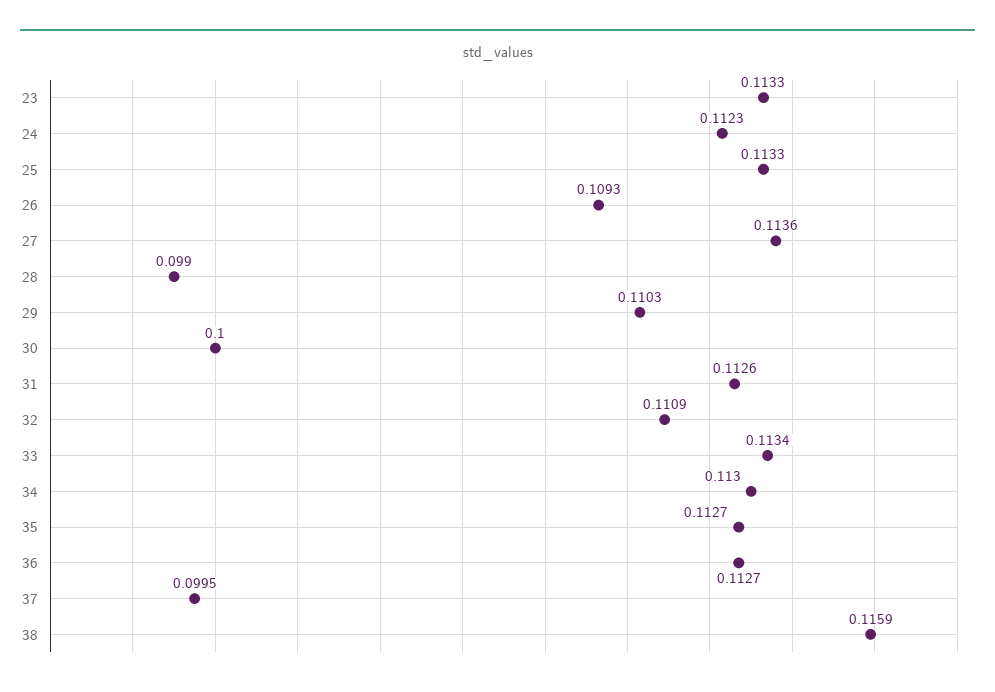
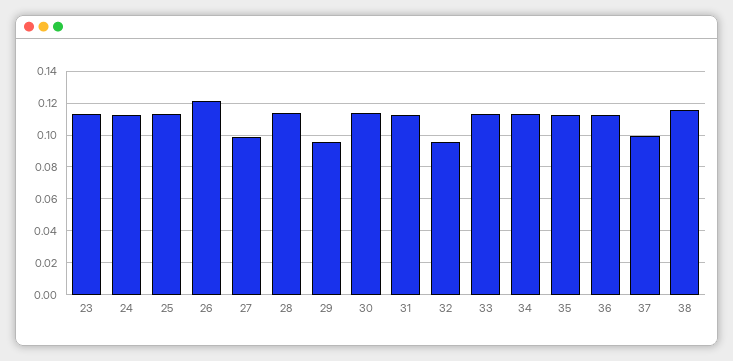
26: 0.1093 -> 0.12
27: 0.1136 -> 0.1
28: 0.099 -> 0.115
29: 0.1103 -> 0.095
30: 0.1 -> 0.115
32: 0.1109 -> 0.095

